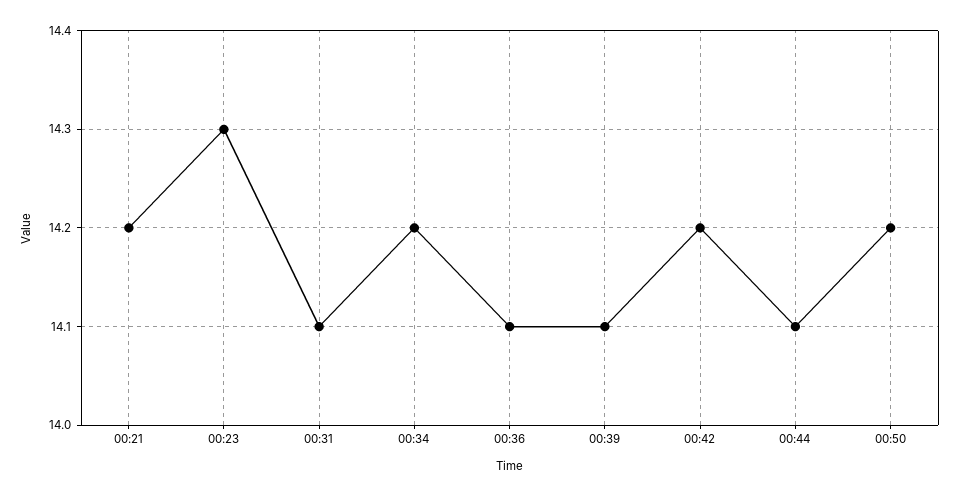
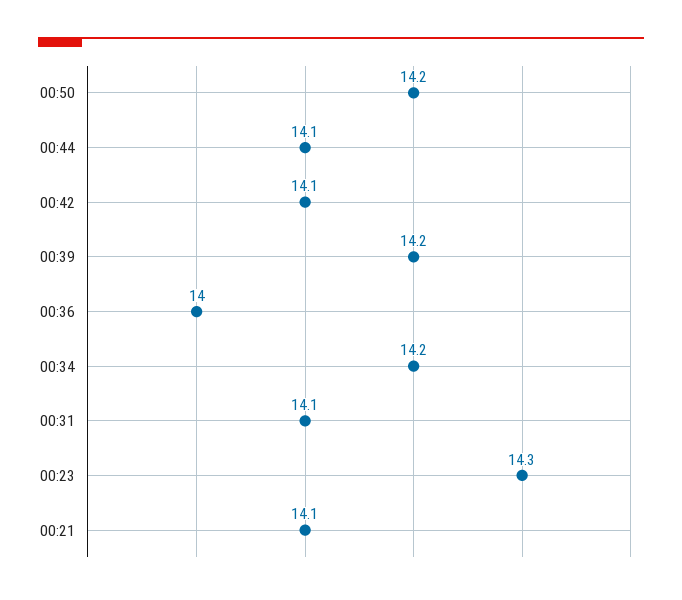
00:21: 14.2 -> 14.1
00:36: 14.1 -> 14
00:39: 14.1 -> 14.2
00:42: 14.2 -> 14.1

